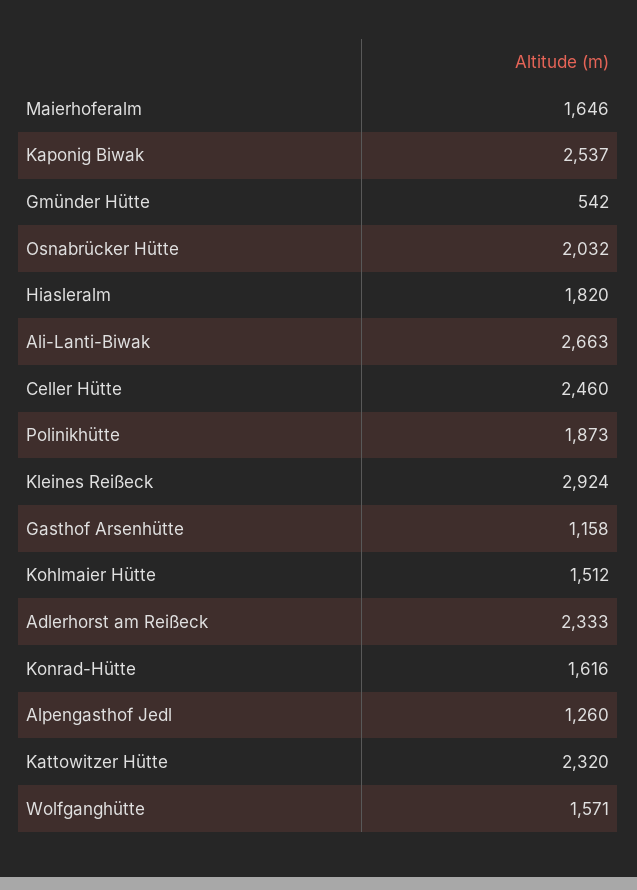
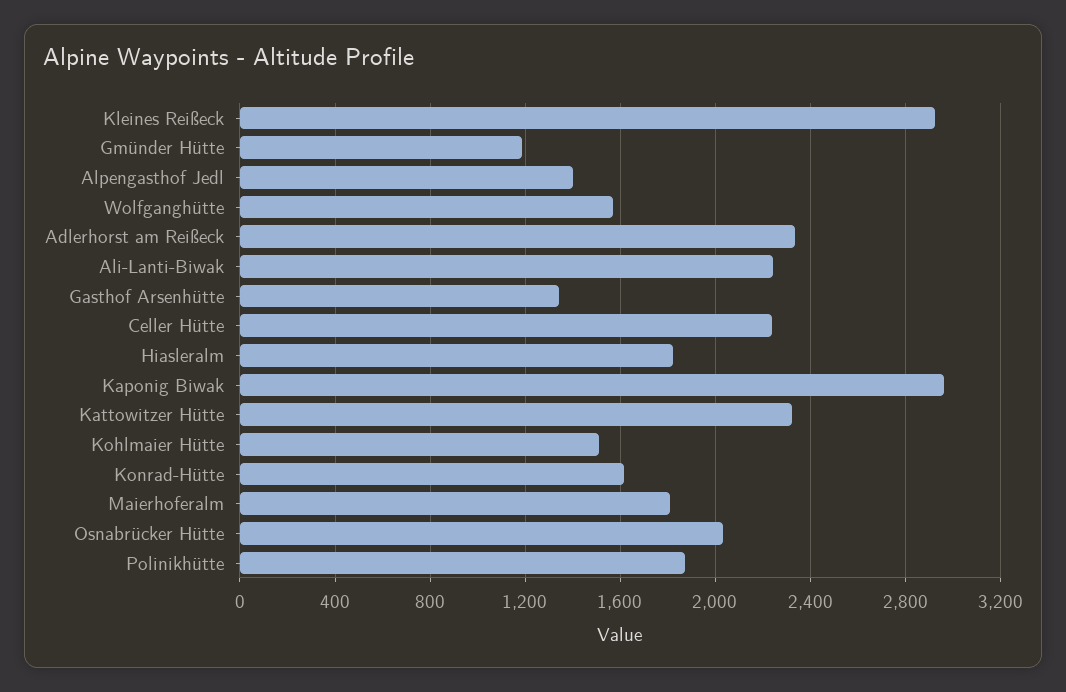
Maierhoferalm: 1646 -> 1800
Kaponig Biwak: 2537 -> 2950
Gmünder Hütte: 542 -> 1200
Ali-Lanti-Biwak: 2663 -> 2250
Celler Hütte: 2460 -> 2250
Gasthof Arsenhütte: 1158 -> 1350
Alpengasthof Jedl: 1260 -> 1400

